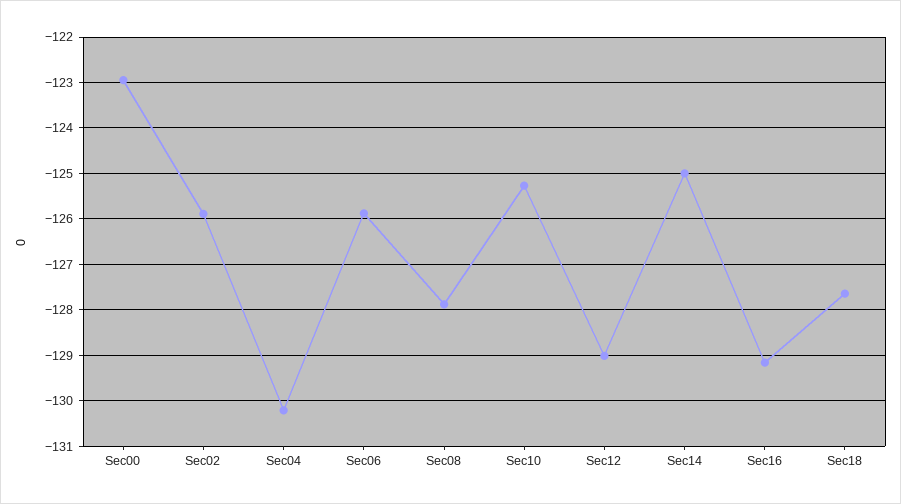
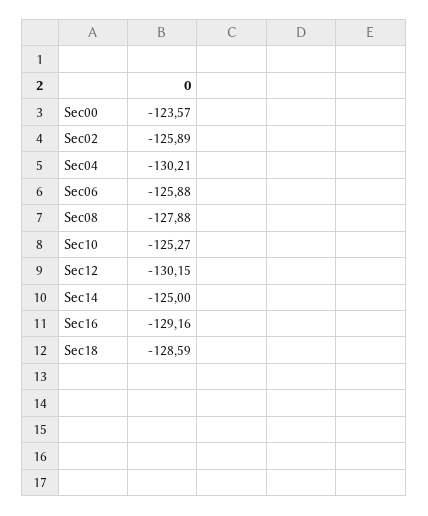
Sec00: -123 -> -123.57
Sec12: -129 -> -130.15
Sec18: -127.6 -> -128.59

